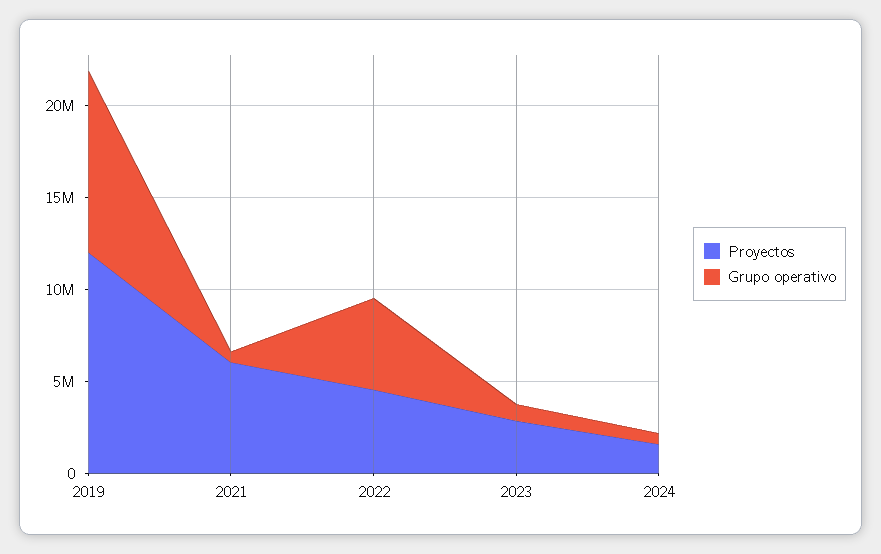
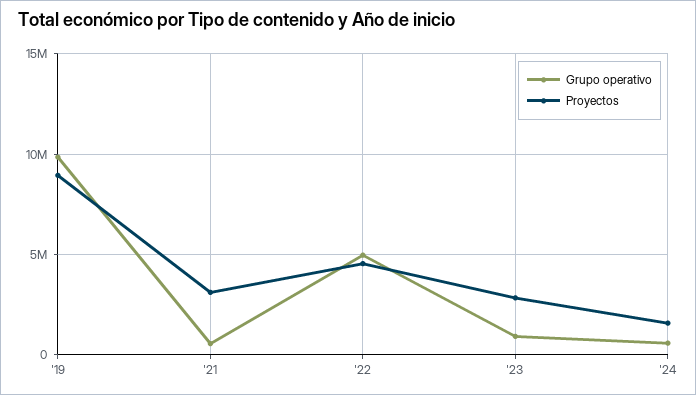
Proyectos, 2019: 12000000 -> 9000000
Proyectos, 2021: 6000000 -> 3000000

